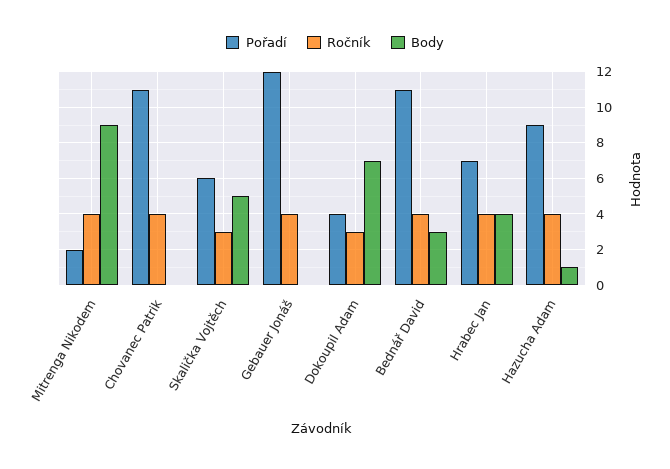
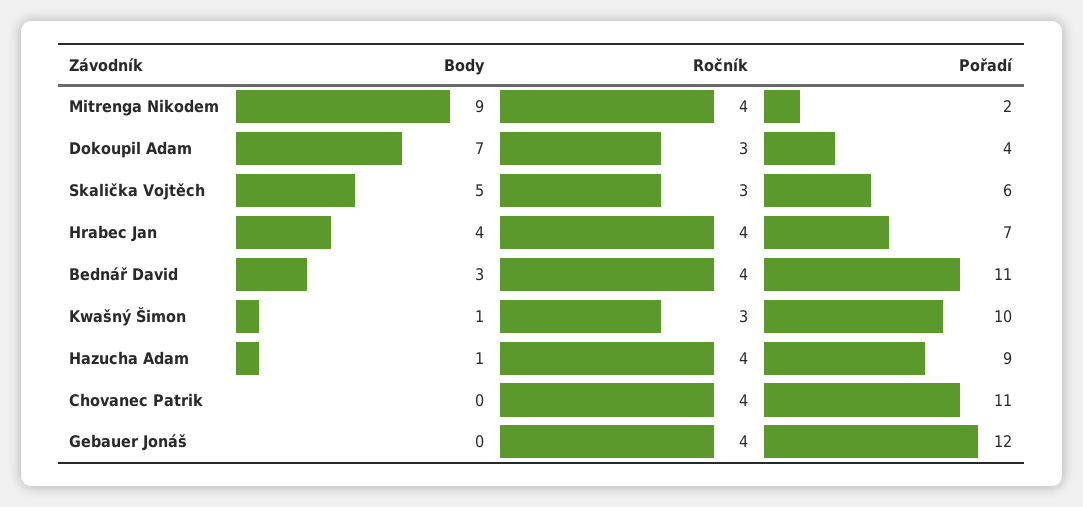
Body, Kwašný Šimon: none -> 1
Ročník, Kwašný Šimon: none -> 3
Pořadí, Kwašný Šimon: none -> 10

